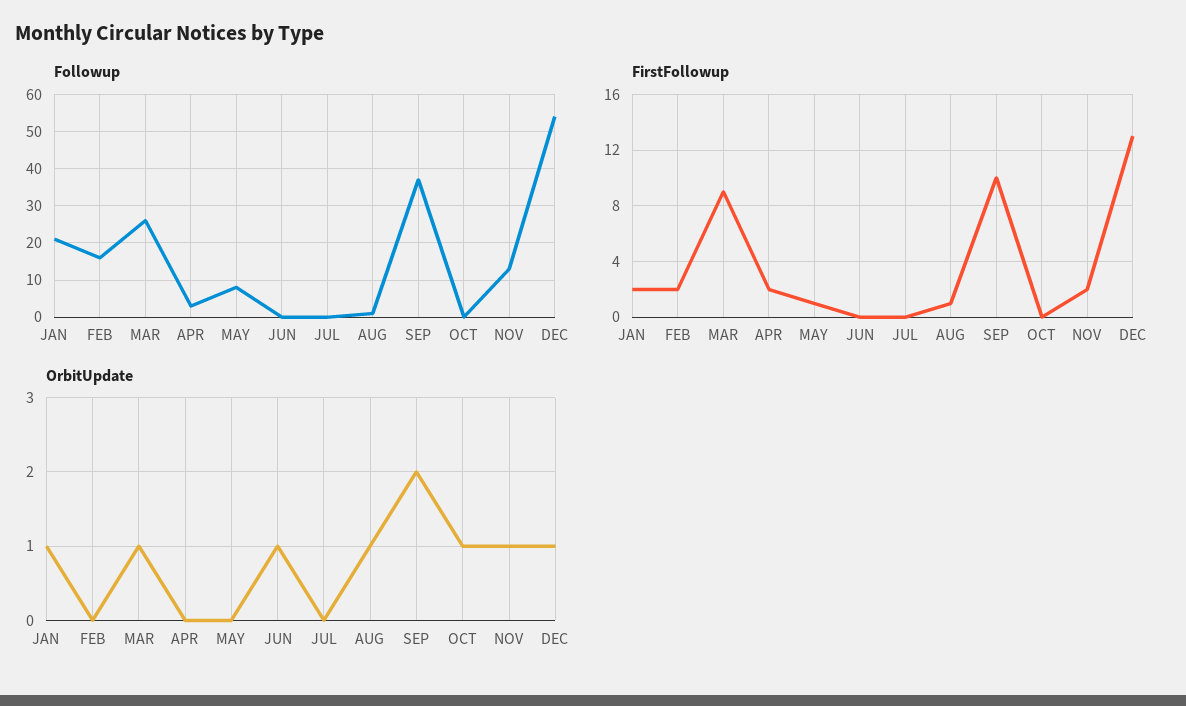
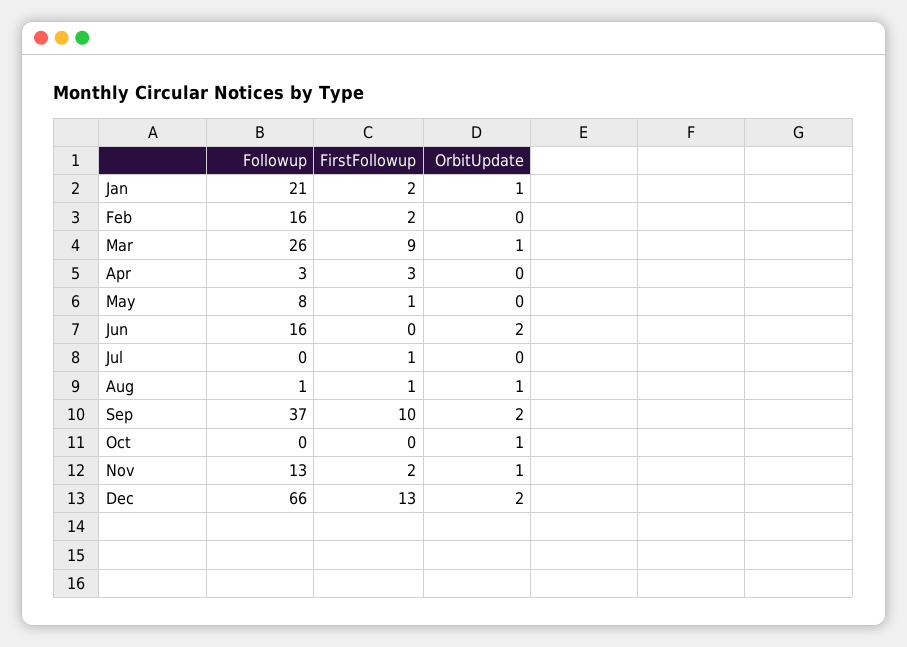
Followup, JUN: 0 -> 16
Followup, DEC: 55 -> 66
FirstFollowup, APR: 2 -> 3
FirstFollowup, JUL: 0 -> 1
OrbitUpdate, JUN: 1 -> 2
OrbitUpdate, DEC: 1 -> 2

